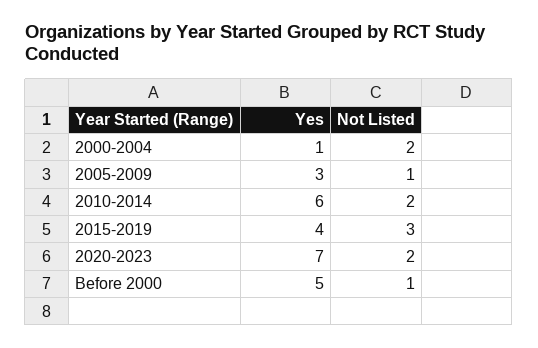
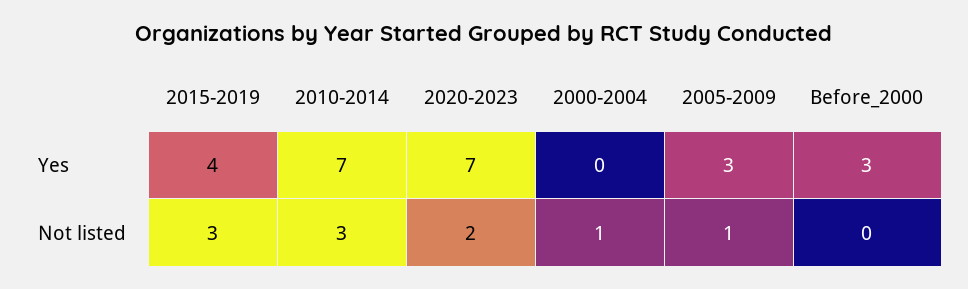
Yes, 2000-2004: 1 -> 0
Not Listed, 2000-2004: 2 -> 1
Yes, 2010-2014: 6 -> 7
Not Listed, 2010-2014: 2 -> 3
Yes, Before 2000: 5 -> 3
Not Listed, Before 2000: 1 -> 0

